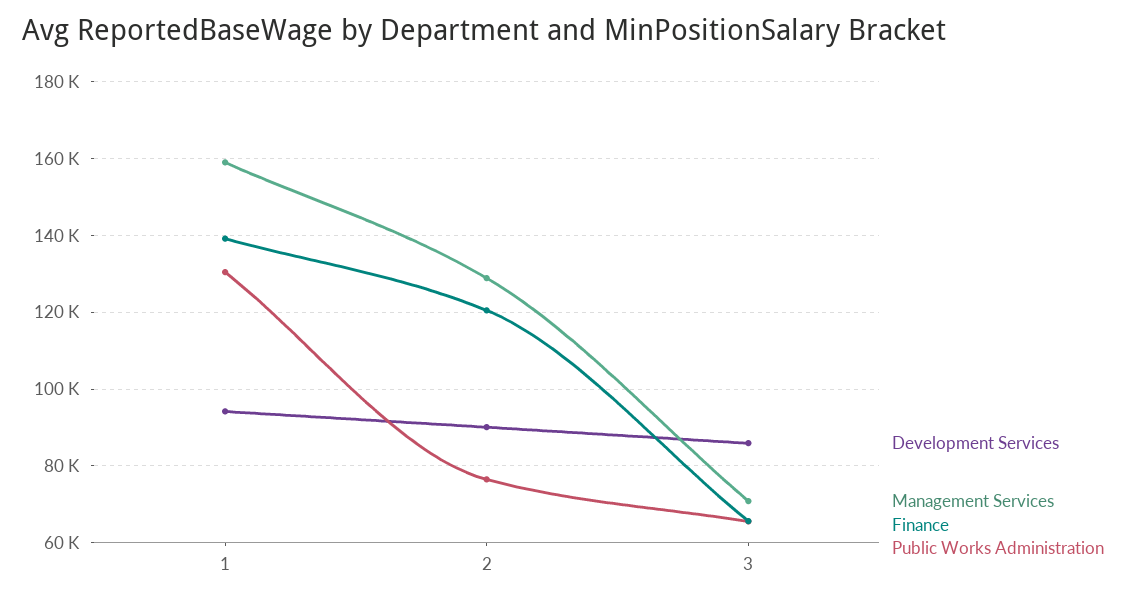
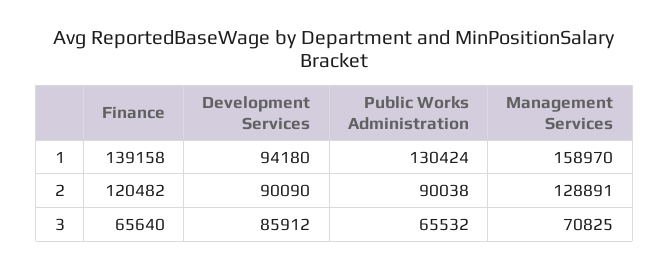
Public Works Administration, 2: 76000 -> 90038

